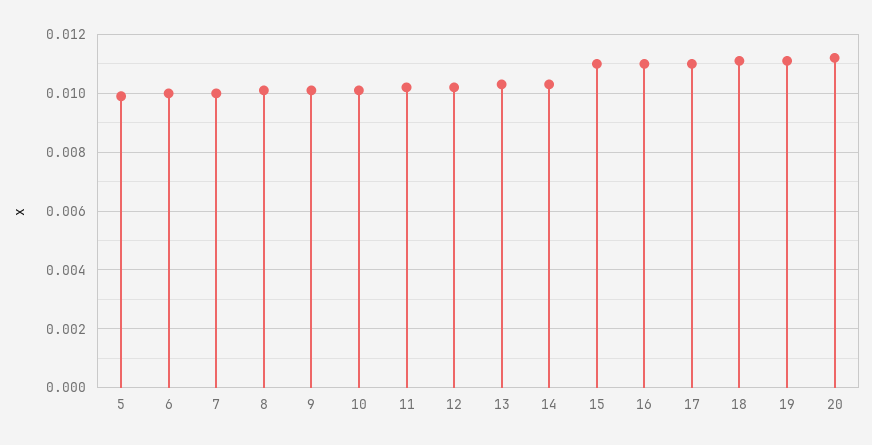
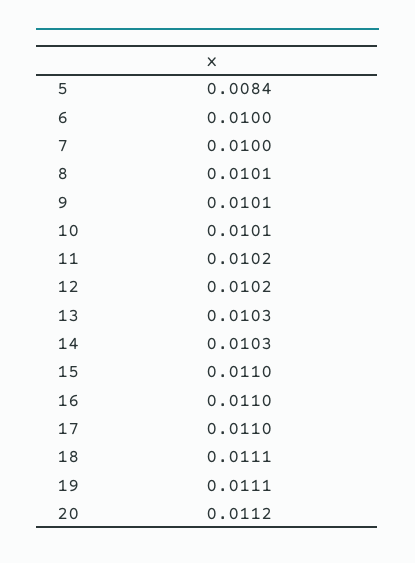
5: 0.01 -> 0.0084

